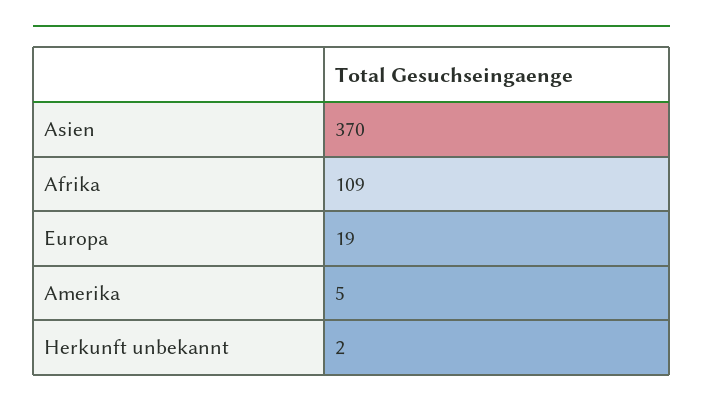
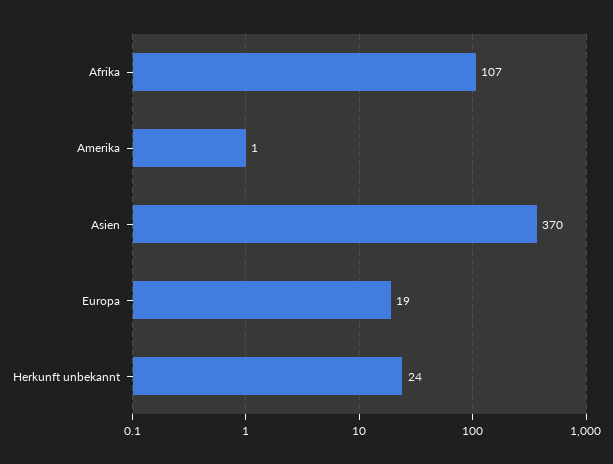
Afrika: 109 -> 107
Amerika: 5 -> 1
Herkunft unbekannt: 2 -> 24

